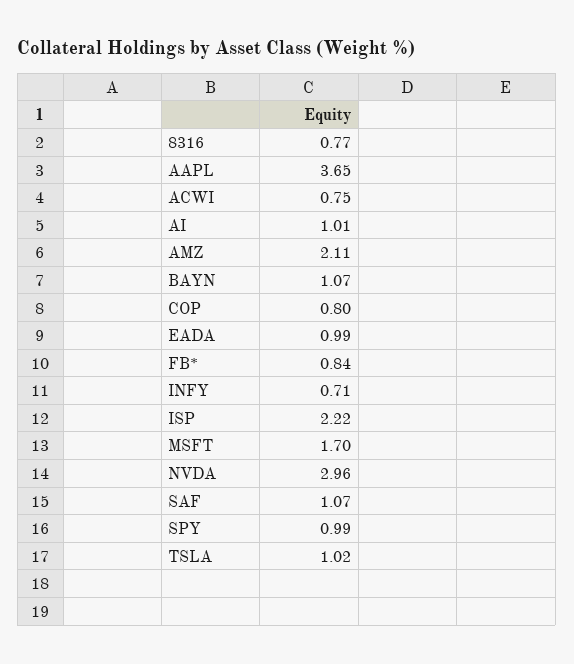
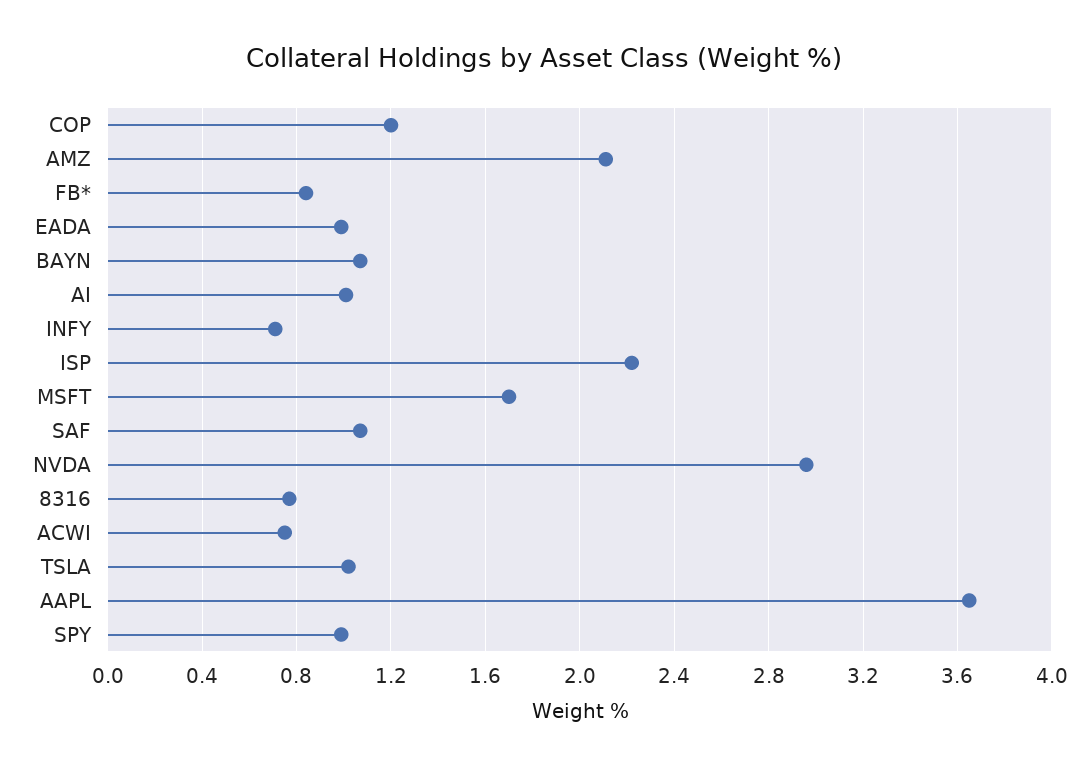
COP: 0.8 -> 1.2

